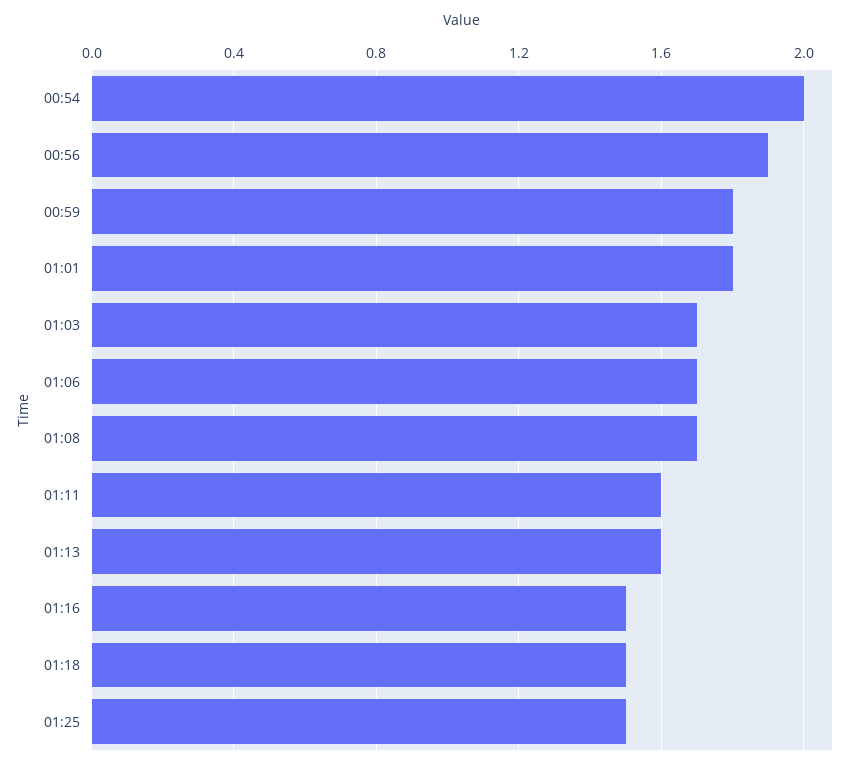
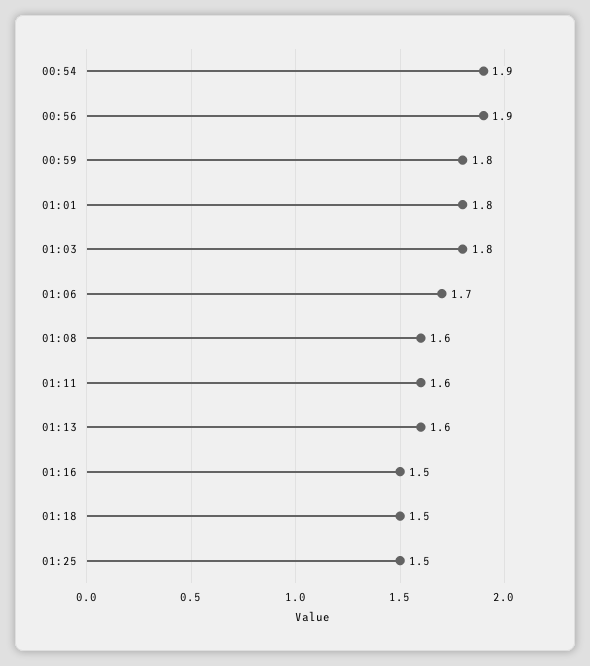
00:54: 2 -> 1.9
01:03: 1.7 -> 1.8
01:08: 1.7 -> 1.6

